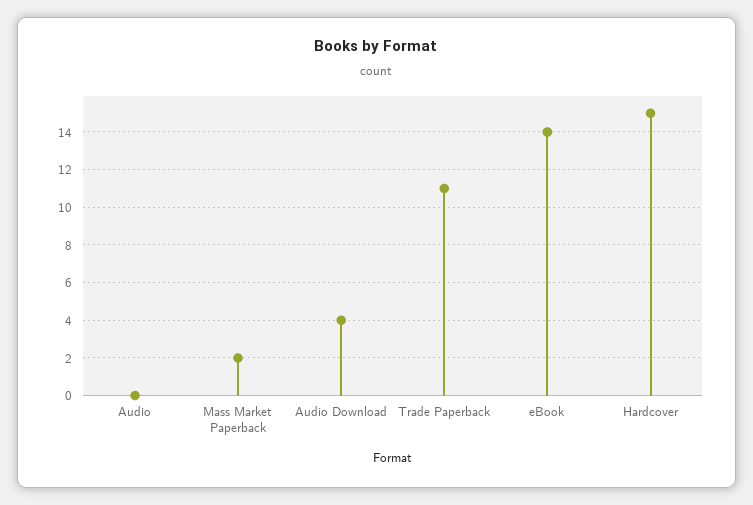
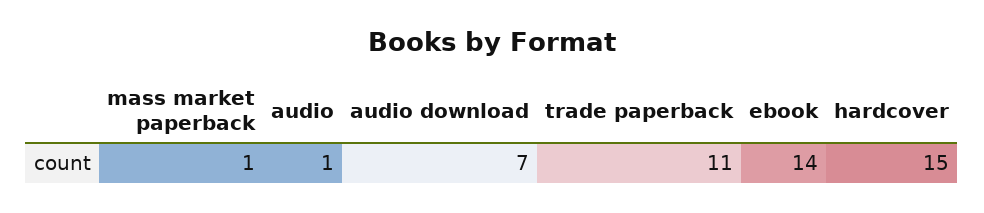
Audio: 0 -> 1
Mass Market Paperback: 2 -> 1
Audio Download: 4 -> 7

